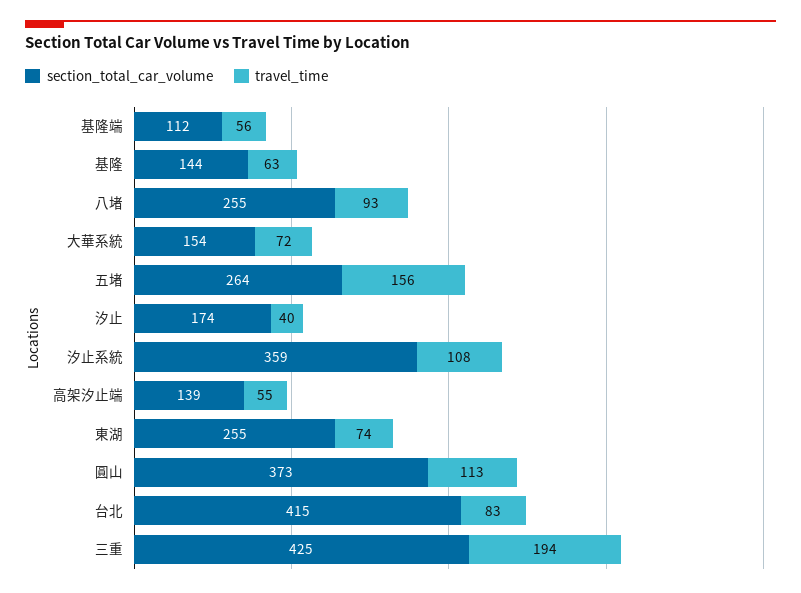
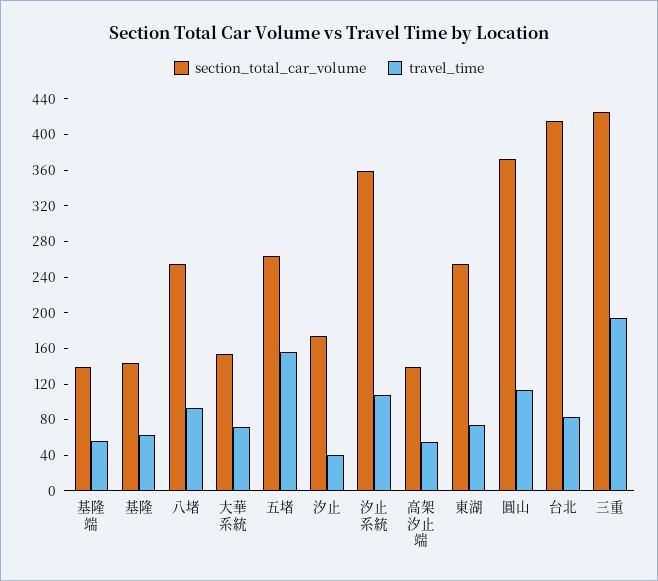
section_total_car_volume, 基隆端: 112 -> 140

